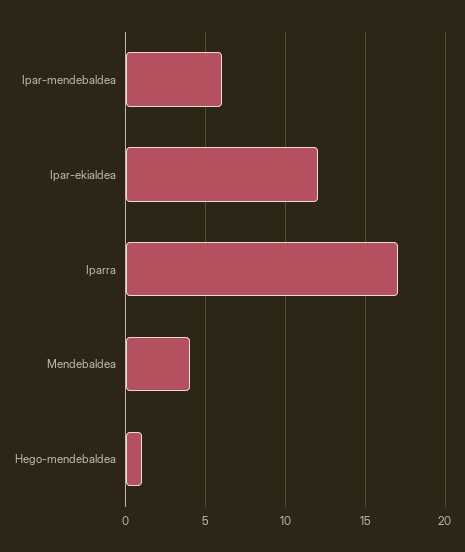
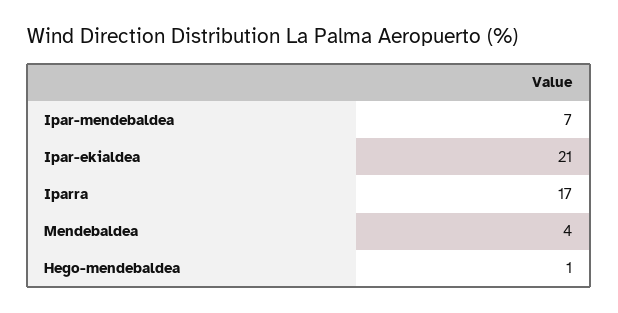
Ipar-mendebaldea: 6 -> 7
Ipar-ekialdea: 12 -> 21

